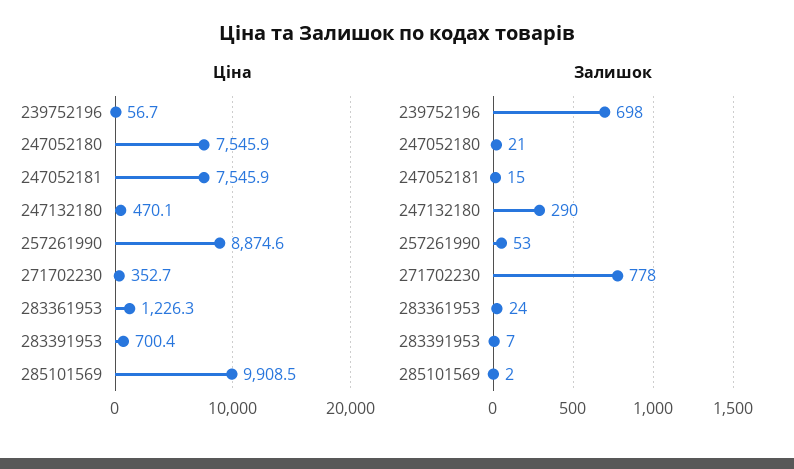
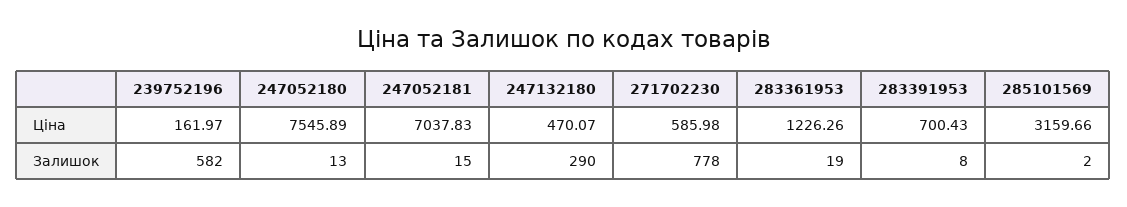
Ціна, 239752196: 56.7 -> 161.97
Ціна, 247052181: 7545.9 -> 7037.83
Ціна, 257261990: 8874.6 -> none
Ціна, 271702230: 352.7 -> 585.98
Ціна, 285101569: 9908.5 -> 3159.66
Залишок, 239752196: 698 -> 582
Залишок, 247052180: 21 -> 13
Залишок, 257261990: 53 -> none
Залишок, 283361953: 24 -> 19
Залишок, 283391953: 7 -> 8

